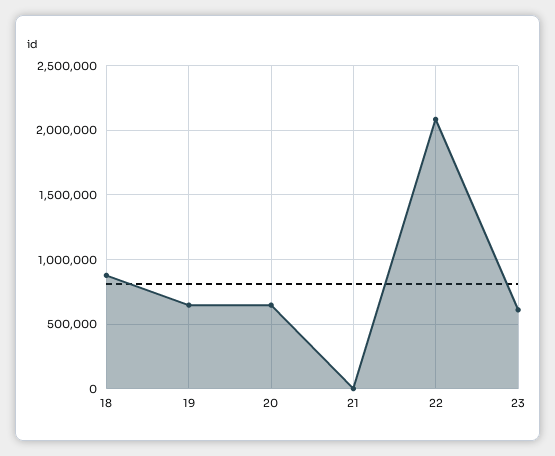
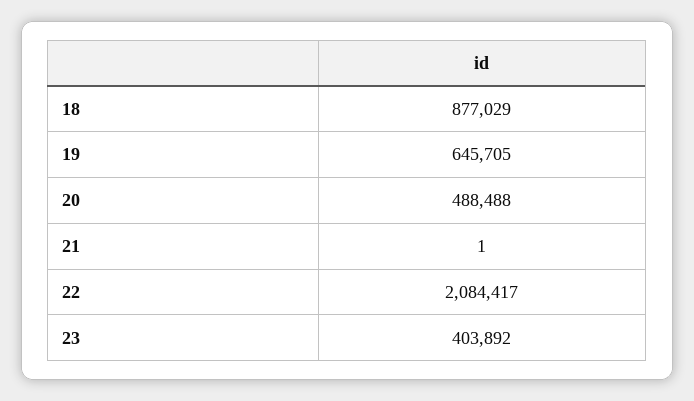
20: 650000 -> 488488
23: 600000 -> 403892

